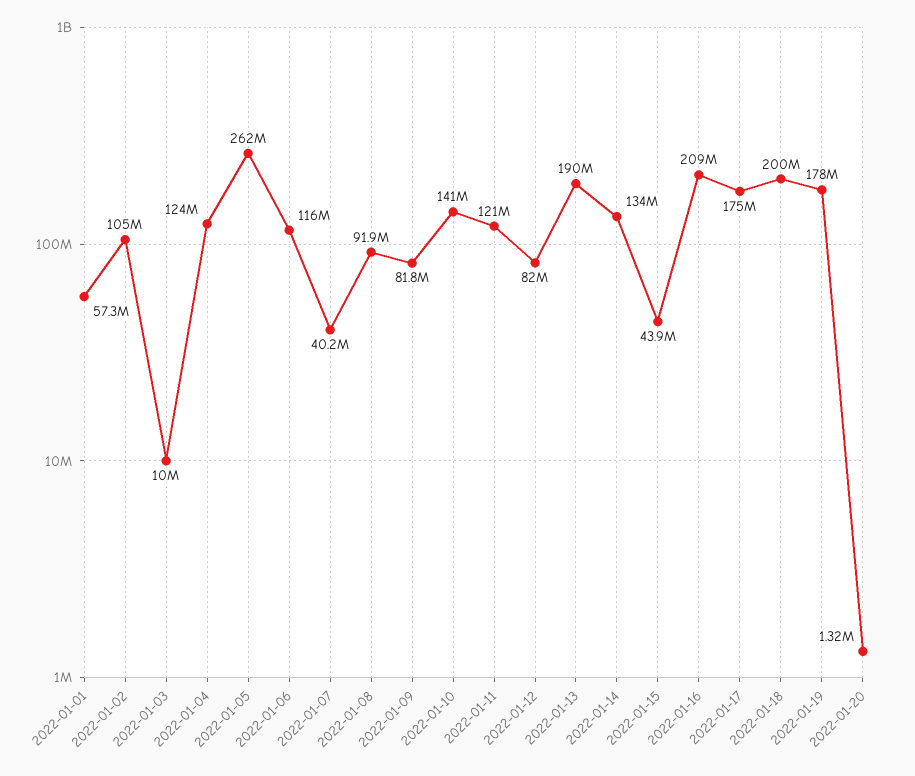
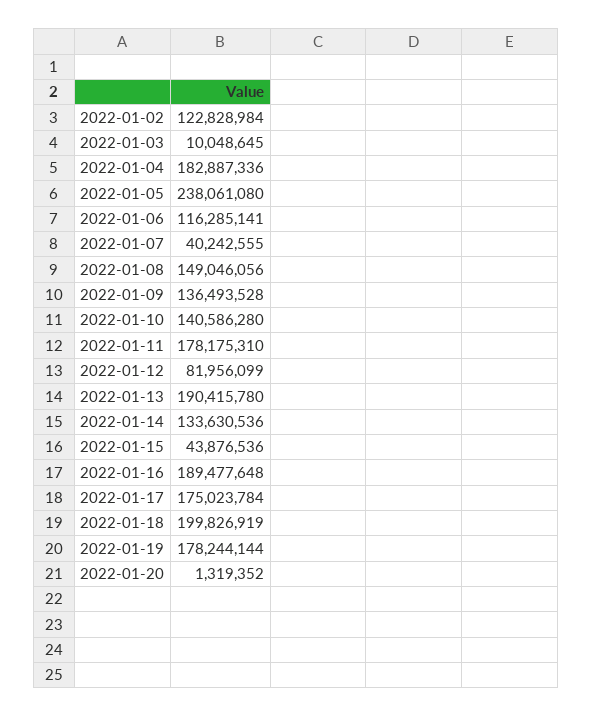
2022-01-01: 57300000 -> none
2022-01-02: 105000000 -> 122828984
2022-01-04: 124000000 -> 182887336
2022-01-05: 262000000 -> 238061080
2022-01-08: 91900000 -> 149046056
2022-01-09: 81800000 -> 136493528
2022-01-11: 121000000 -> 178175310
2022-01-16: 209000000 -> 189477648

